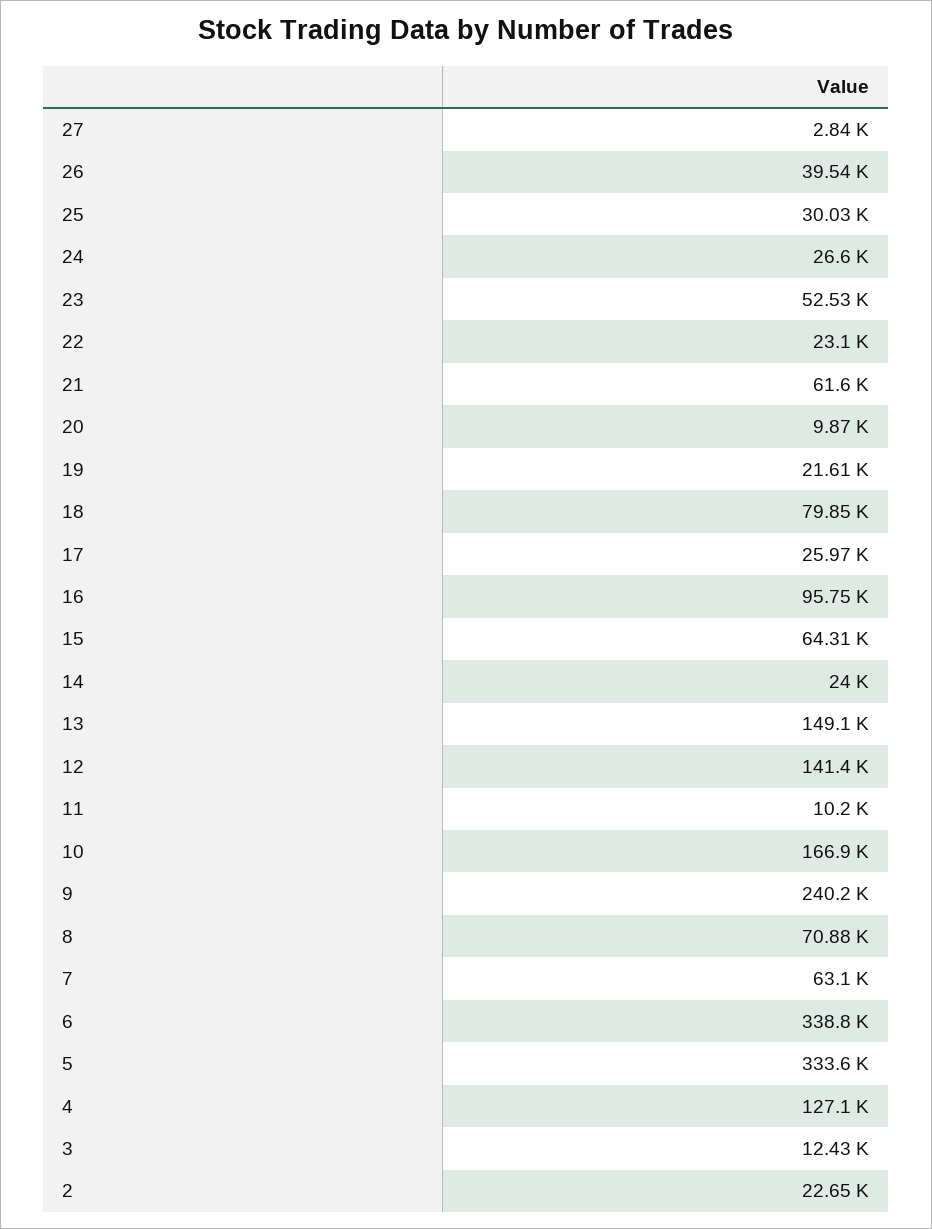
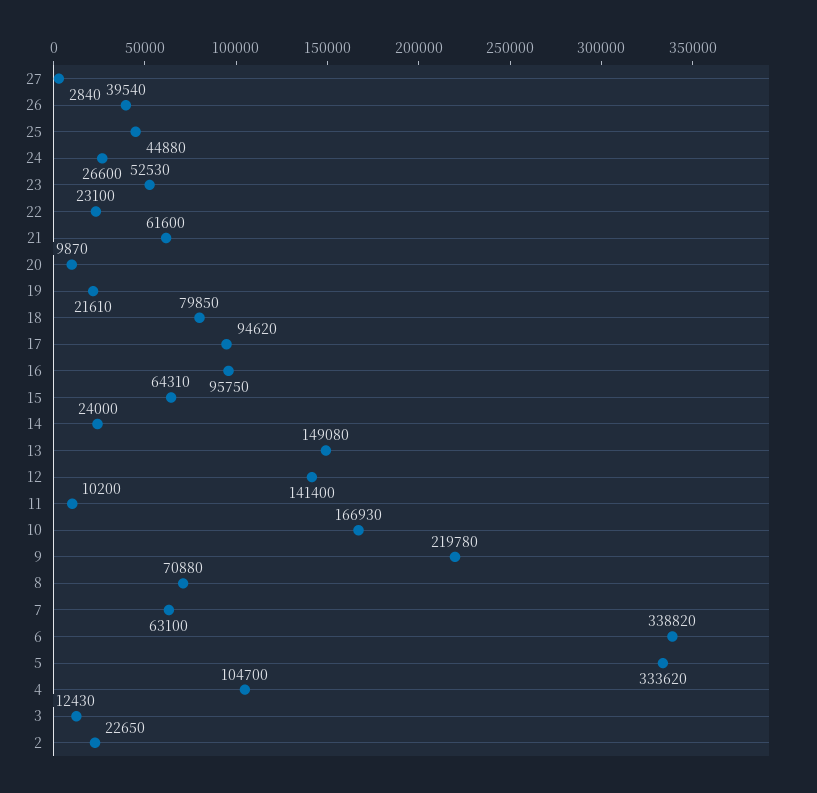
25: 30030 -> 44880
17: 25970 -> 94620
9: 240200 -> 219780
4: 127100 -> 104700

